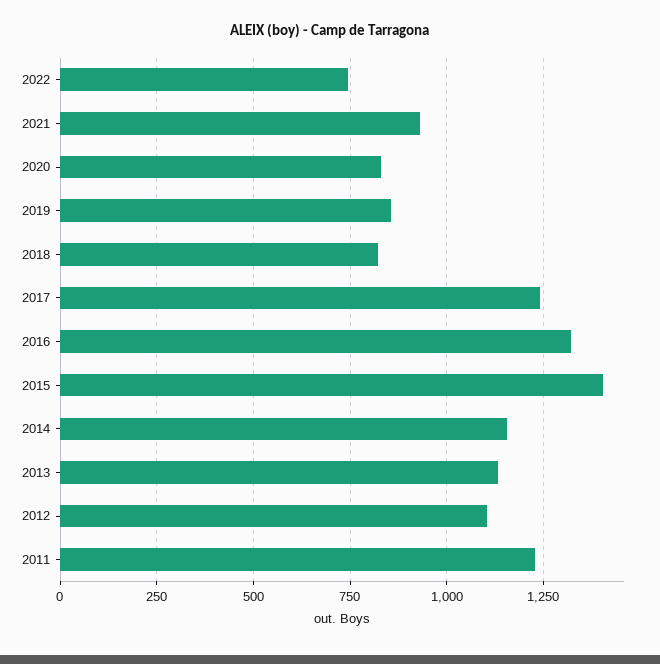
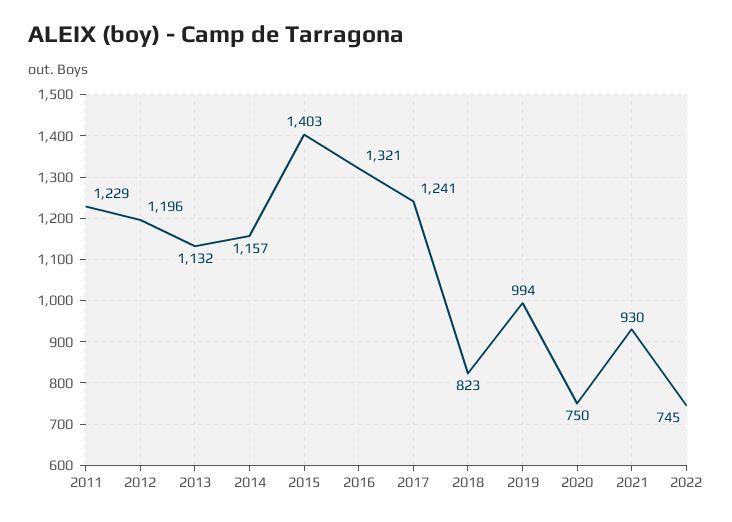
2020: 825 -> 750
2019: 850 -> 994
2012: 1100 -> 1196

